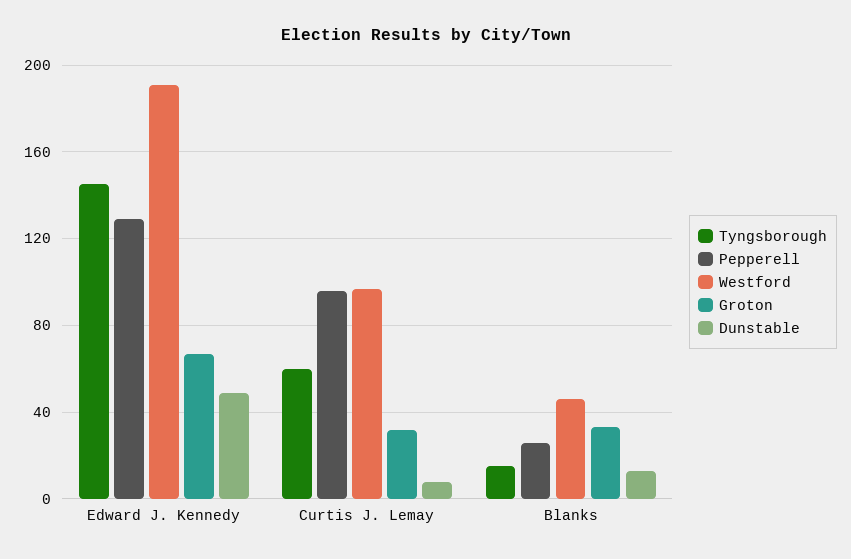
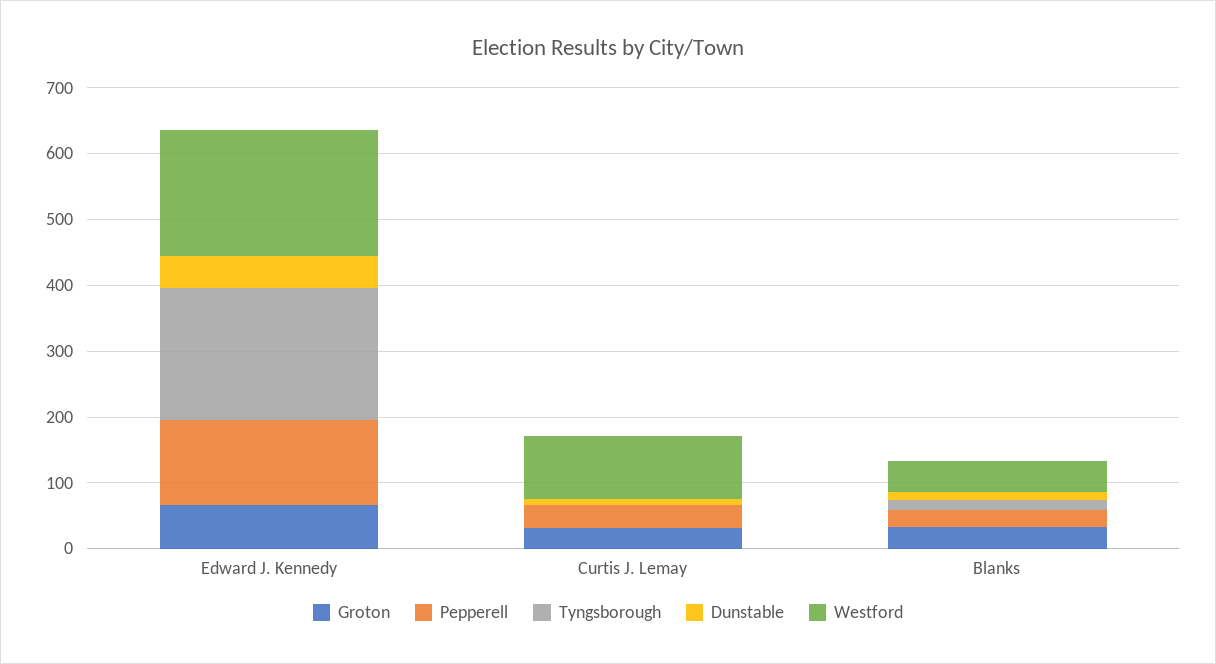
Tyngsborough, Edward J. Kennedy: 145 -> 200
Tyngsborough, Curtis J. Lemay: 60 -> 0
Pepperell, Curtis J. Lemay: 95 -> 40

